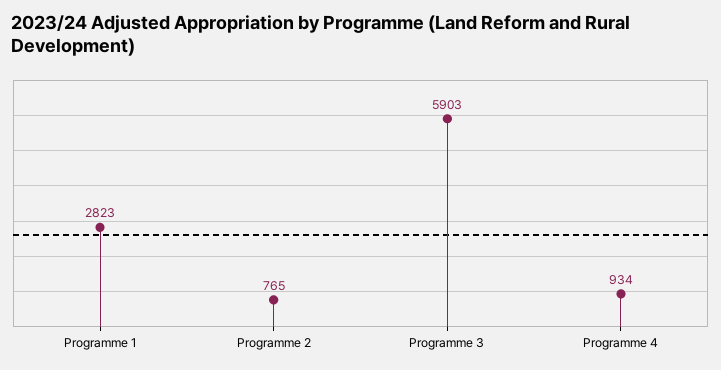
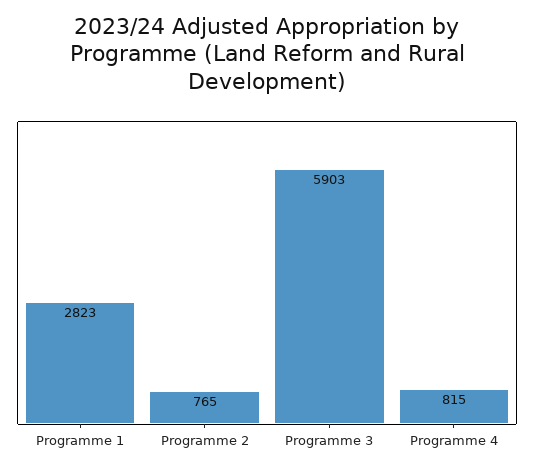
Programme 4: 934 -> 815

